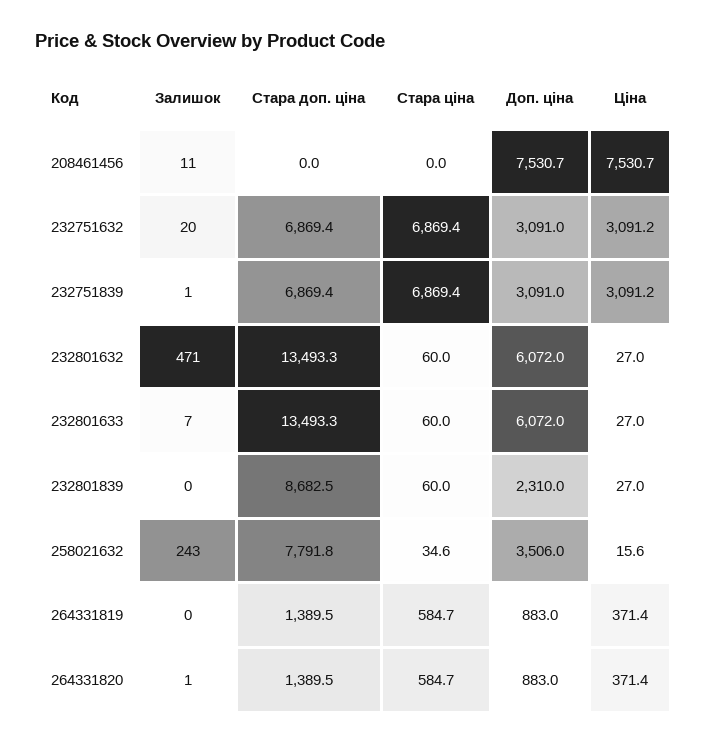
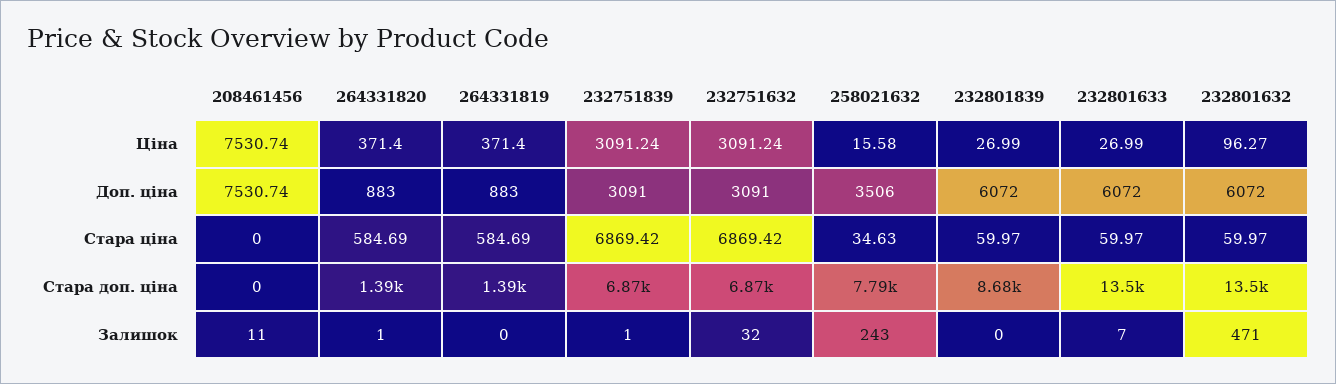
Залишок, 232751632: 20 -> 32
Ціна, 232801632: 27 -> 96.27
Доп. ціна, 232801839: 2310 -> 6072

